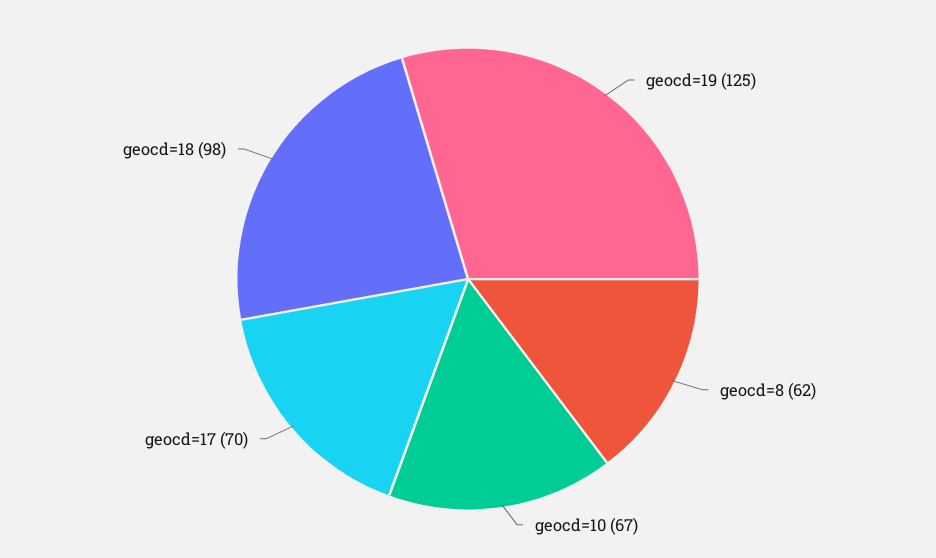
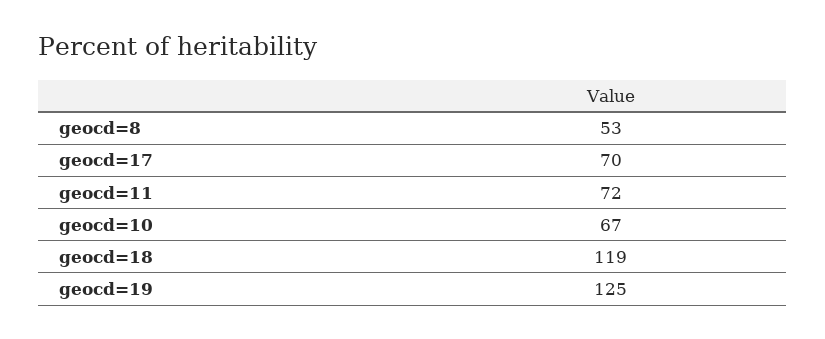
geocd=8: 62 -> 53
geocd=18: 98 -> 119
geocd=11: none -> 72

